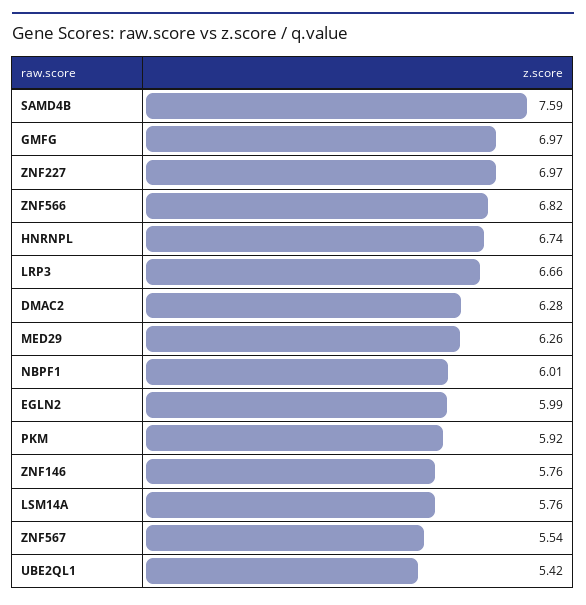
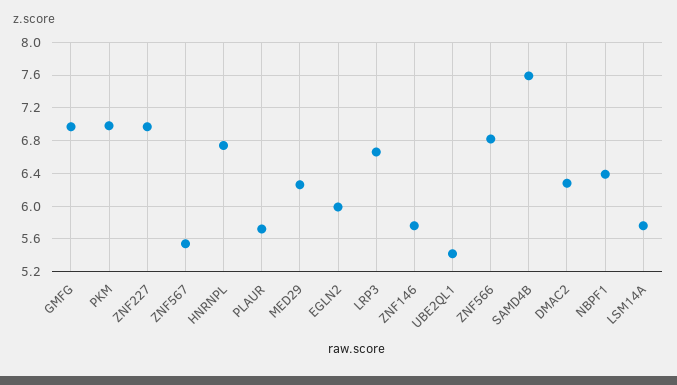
NBPF1: 6.01 -> 6.4
PKM: 5.92 -> 7
PLAUR: none -> 5.7

